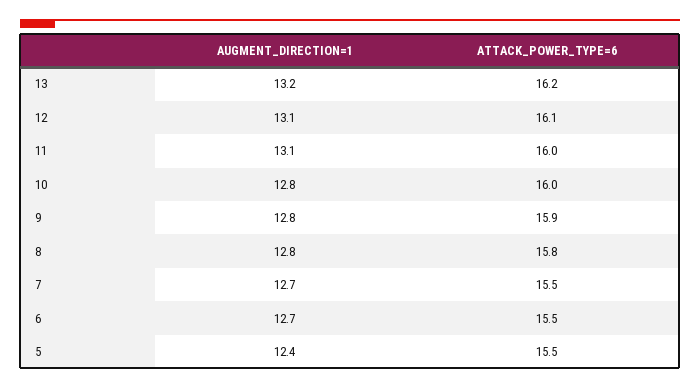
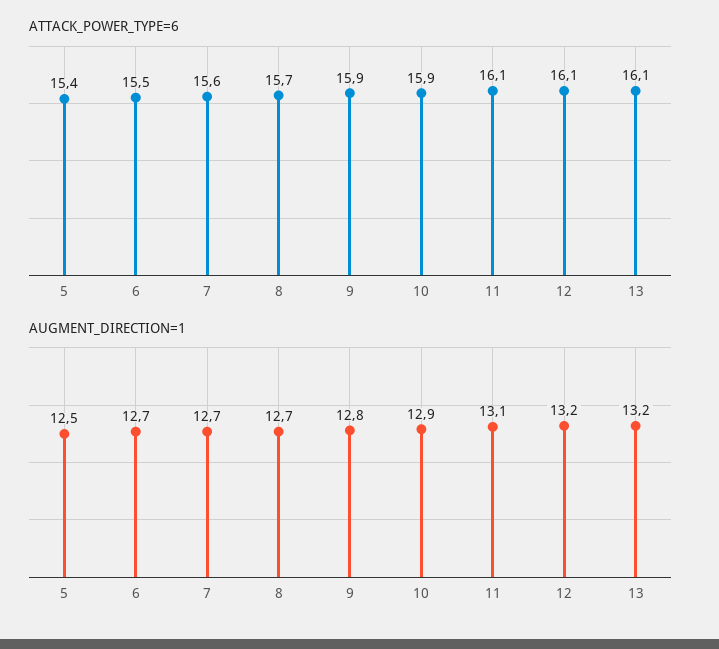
ATTACK_POWER_TYPE=6, 13: 16.2 -> 16.1
AUGMENT_DIRECTION=1, 12: 13.1 -> 13.2
ATTACK_POWER_TYPE=6, 11: 16 -> 16.1
AUGMENT_DIRECTION=1, 10: 12.8 -> 12.9
ATTACK_POWER_TYPE=6, 10: 16 -> 15.9
AUGMENT_DIRECTION=1, 8: 12.8 -> 12.7
ATTACK_POWER_TYPE=6, 8: 15.8 -> 15.7
ATTACK_POWER_TYPE=6, 7: 15.5 -> 15.6
AUGMENT_DIRECTION=1, 5: 12.4 -> 12.5
ATTACK_POWER_TYPE=6, 5: 15.5 -> 15.4

